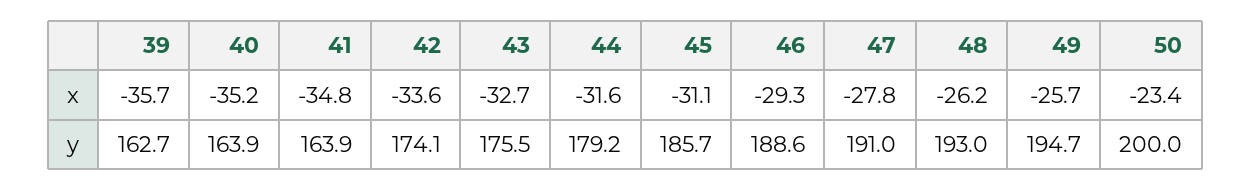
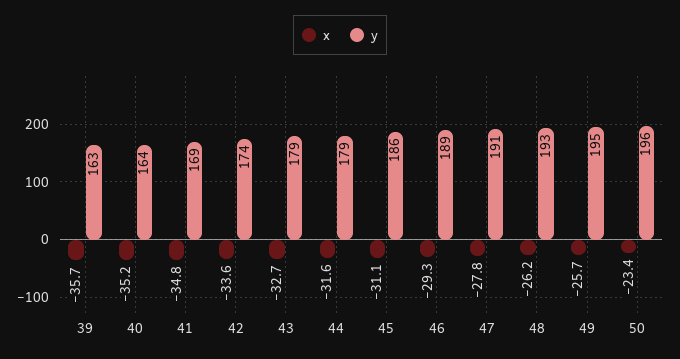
y, 41: 163.9 -> 169
y, 43: 175.5 -> 179
y, 50: 200 -> 196

